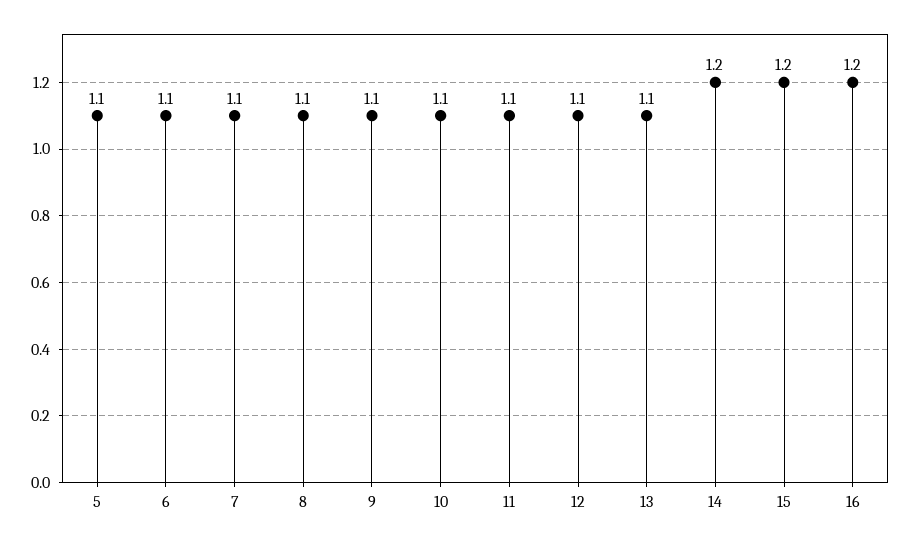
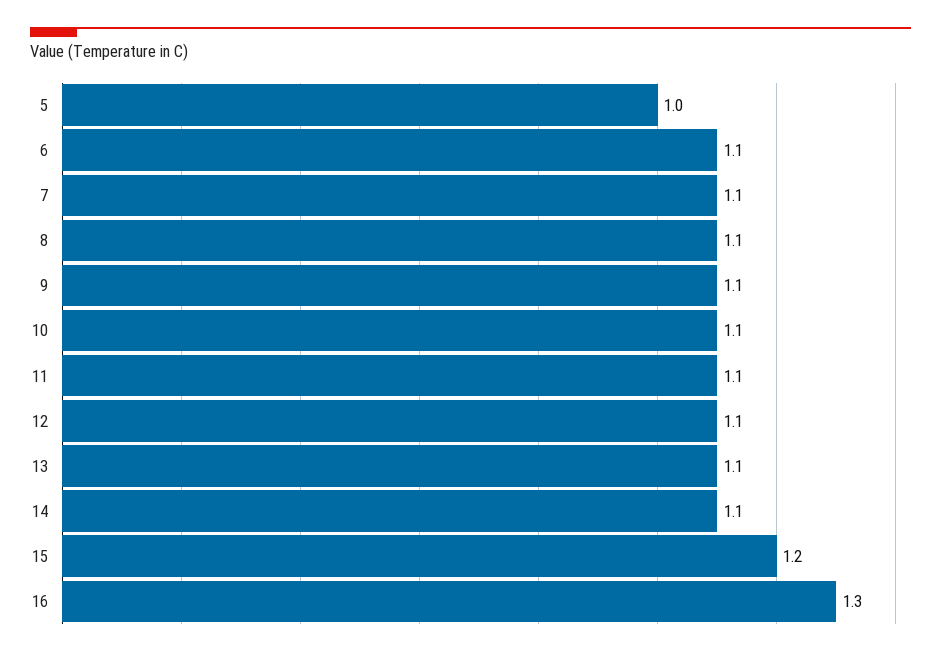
5: 1.1 -> 1
14: 1.2 -> 1.1
16: 1.2 -> 1.3

